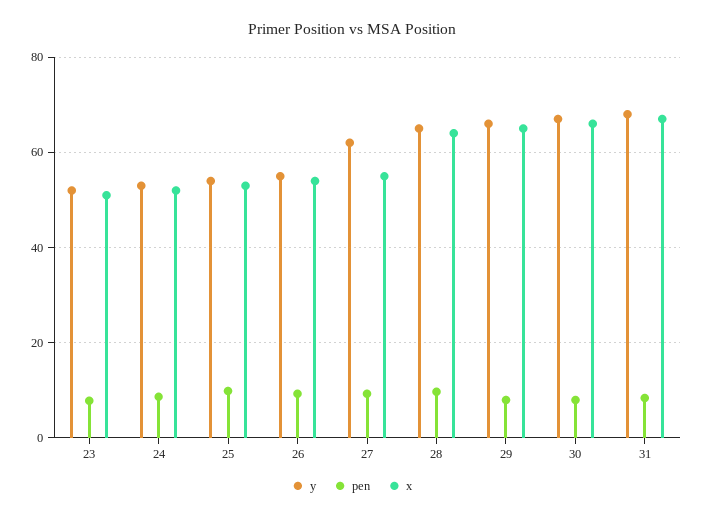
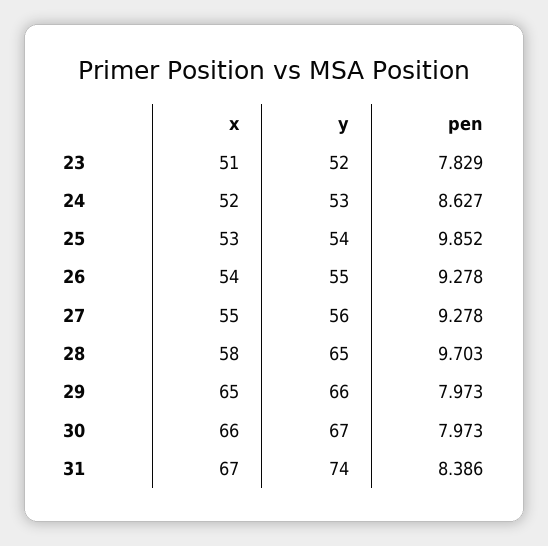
y, 27: 62 -> 56
x, 28: 64 -> 58
y, 31: 68 -> 74

